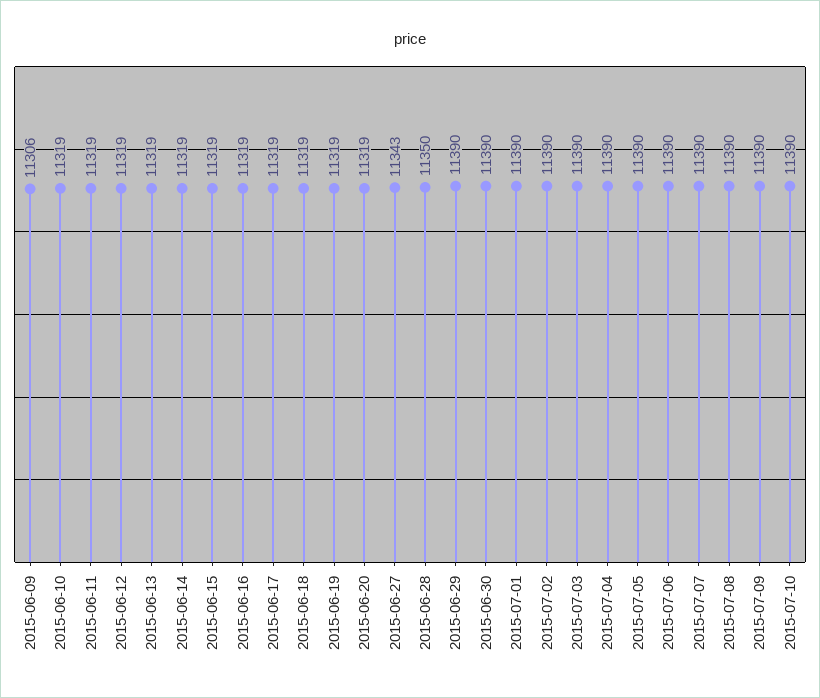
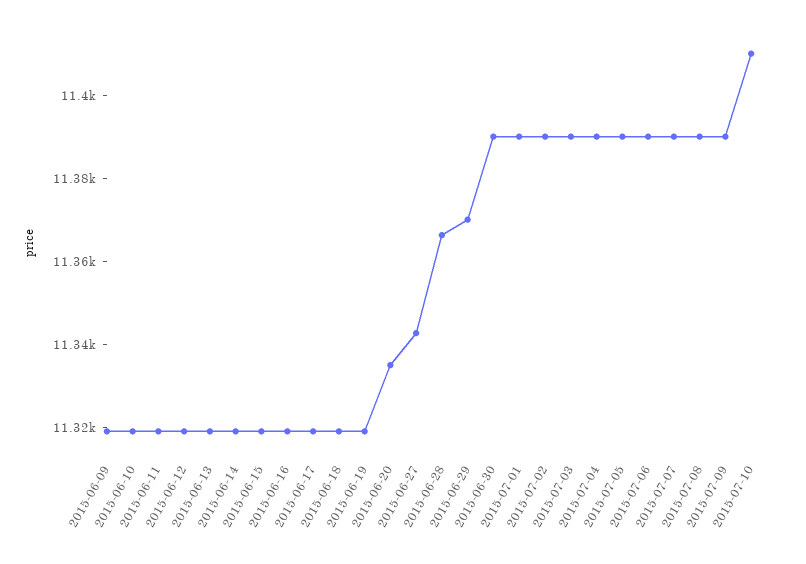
2015-06-09: 11306 -> 11320
2015-06-20: 11319 -> 11335
2015-06-28: 11350 -> 11365
2015-06-29: 11390 -> 11370
2015-07-10: 11390 -> 11410

